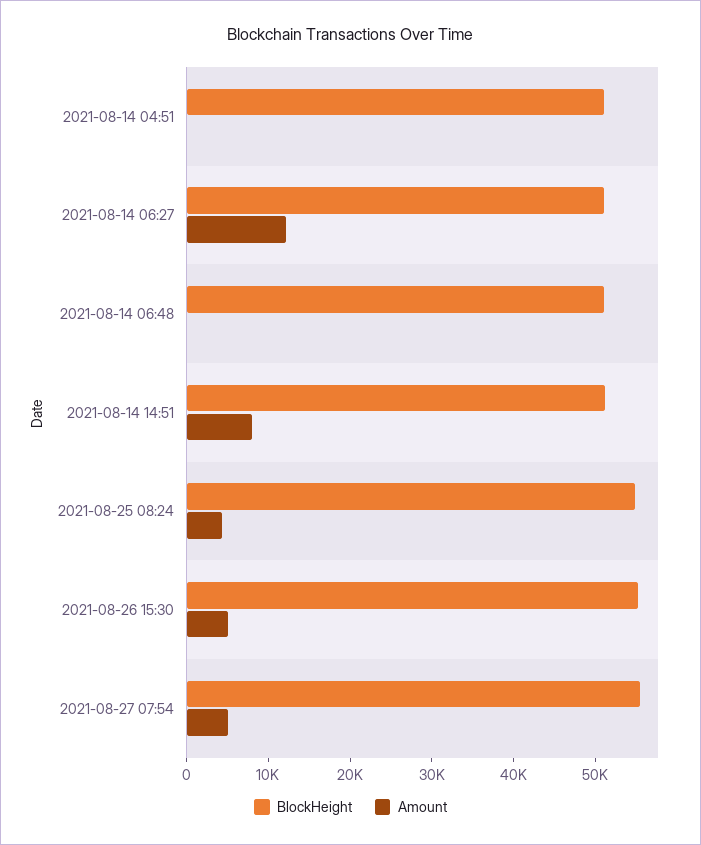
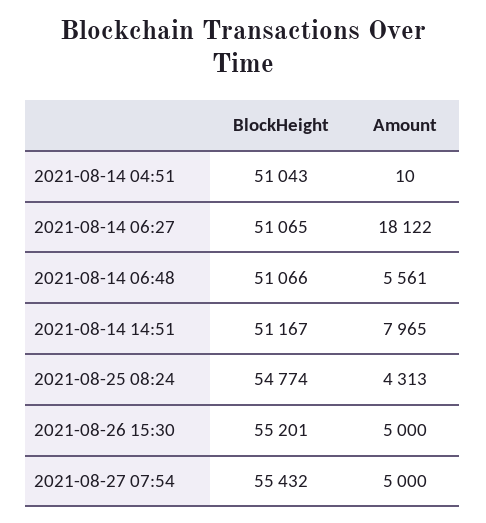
Amount, 2021-08-14 06:27: 12000 -> 18122
Amount, 2021-08-14 06:48: 0 -> 5561

